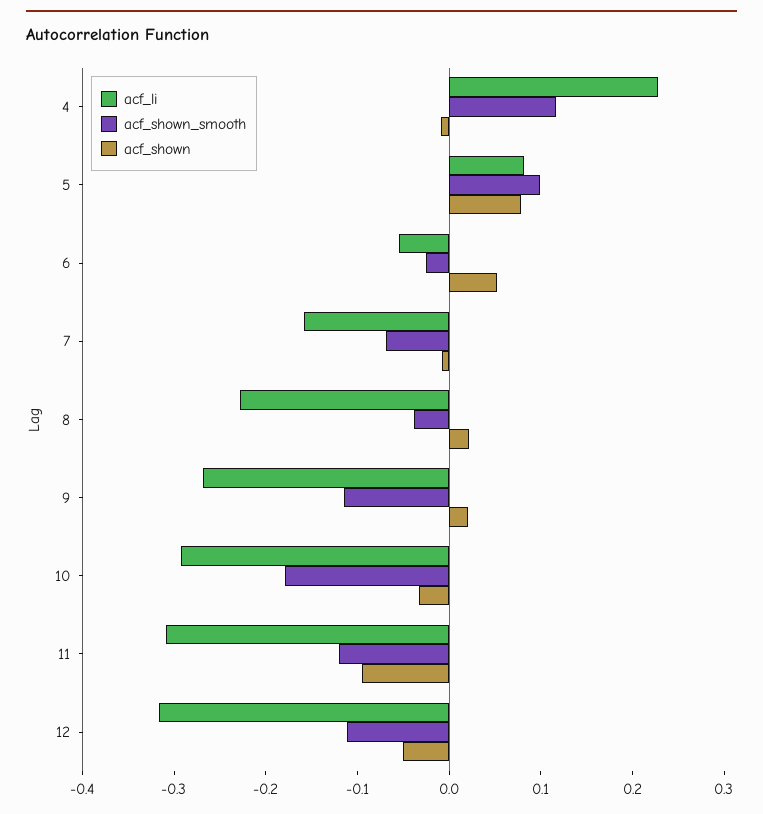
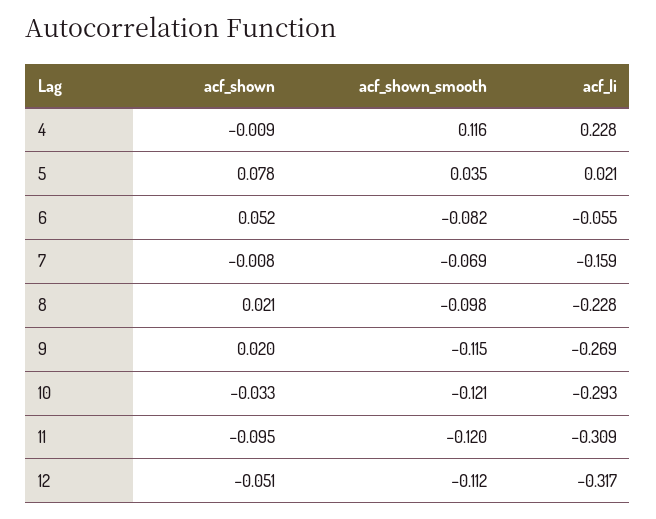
acf_li, 5: 0.08 -> 0.021
acf_shown_smooth, 5: 0.1 -> 0.035
acf_shown_smooth, 6: -0.02 -> -0.082
acf_shown_smooth, 8: -0.04 -> -0.098
acf_shown_smooth, 10: -0.18 -> -0.121

